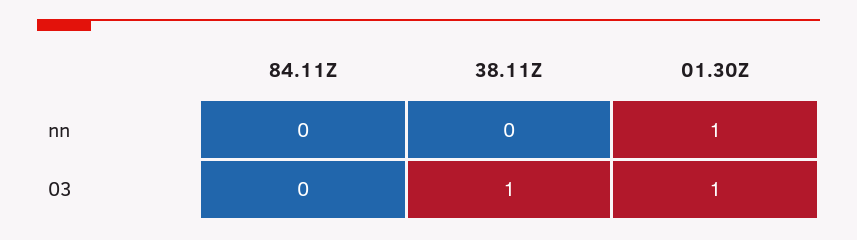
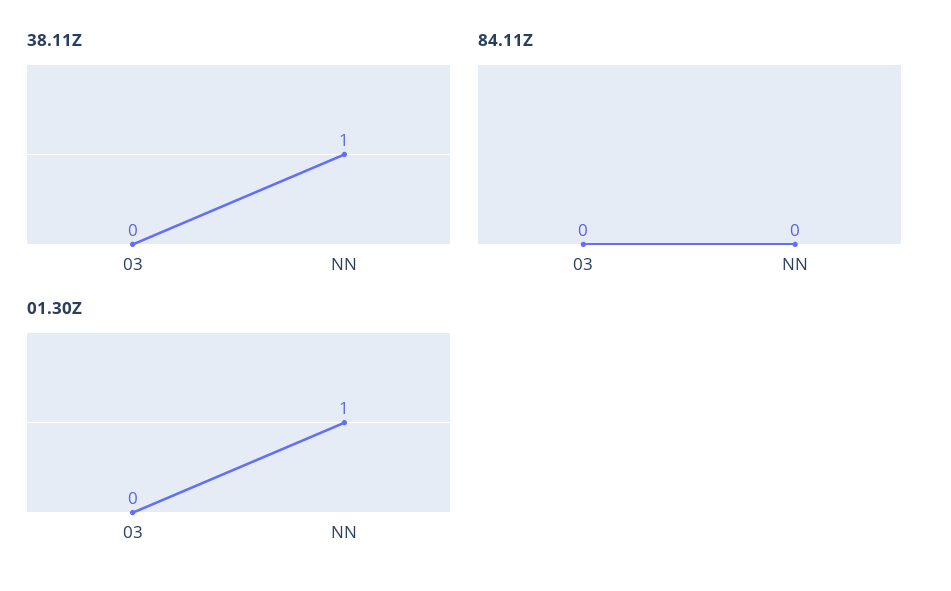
38.11Z, nn: 0 -> 1
38.11Z, 03: 1 -> 0
01.30Z, 03: 1 -> 0

